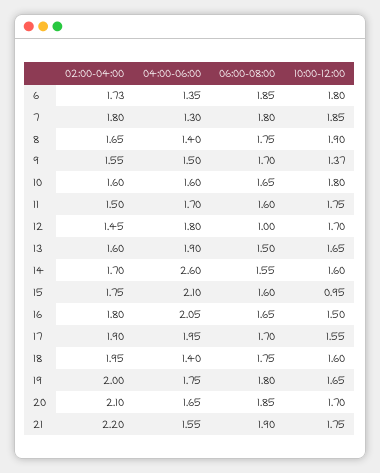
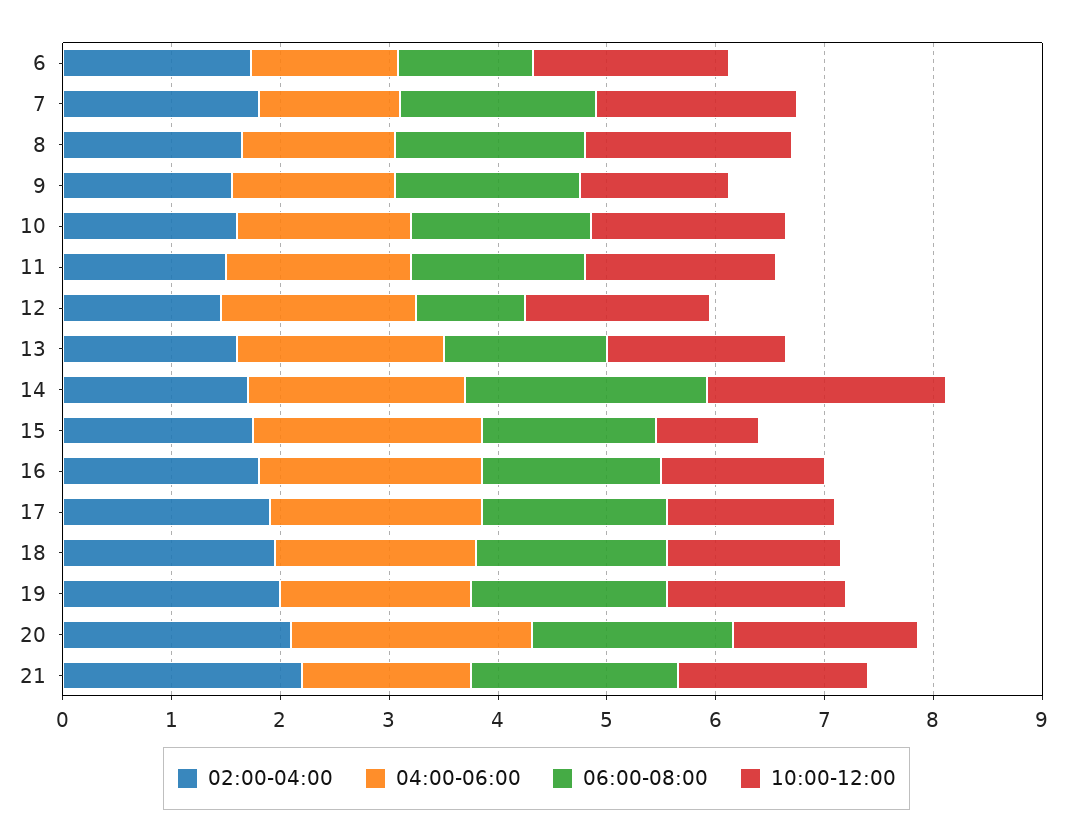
06:00-08:00, 6: 1.85 -> 1.2
04:00-06:00, 14: 2.6 -> 2
06:00-08:00, 14: 1.55 -> 2.2
10:00-12:00, 14: 1.6 -> 2.2
04:00-06:00, 18: 1.4 -> 1.8
04:00-06:00, 20: 1.65 -> 2.2

